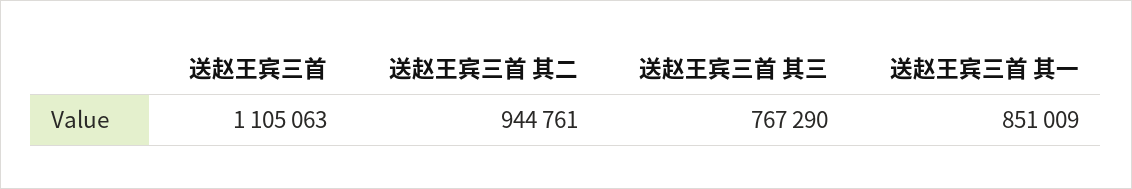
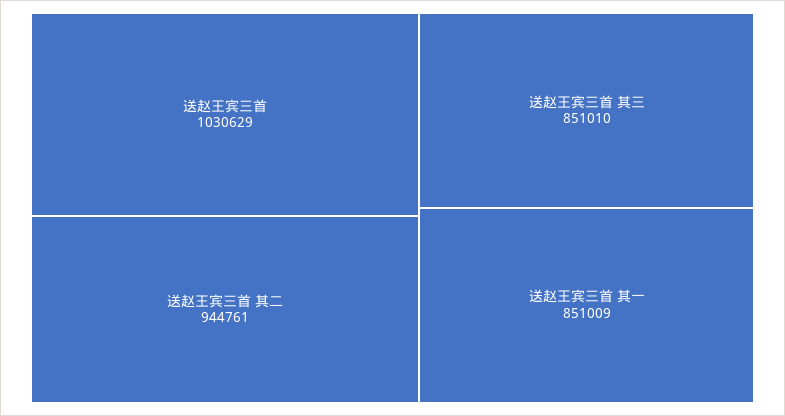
送赵王宾三首: 1105063 -> 1030629
送赵王宾三首 其三: 767290 -> 851010

